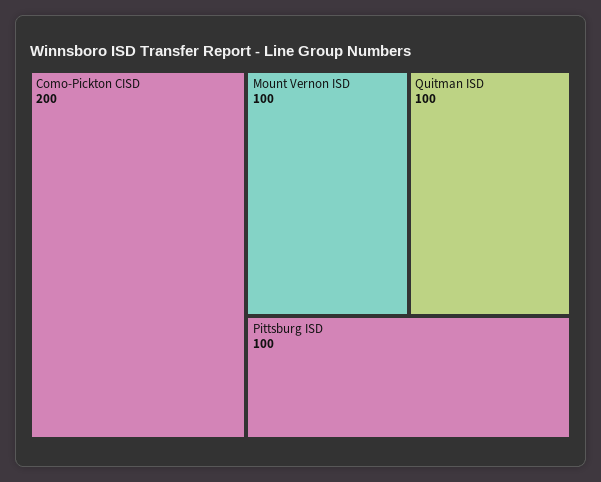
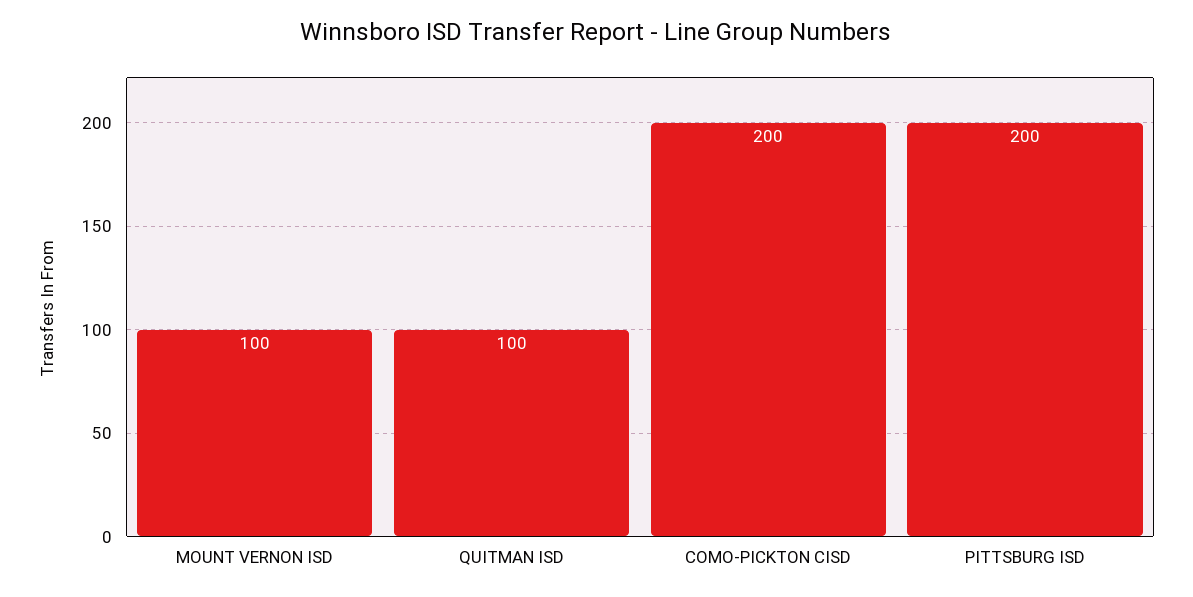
Pittsburg ISD: 100 -> 200

